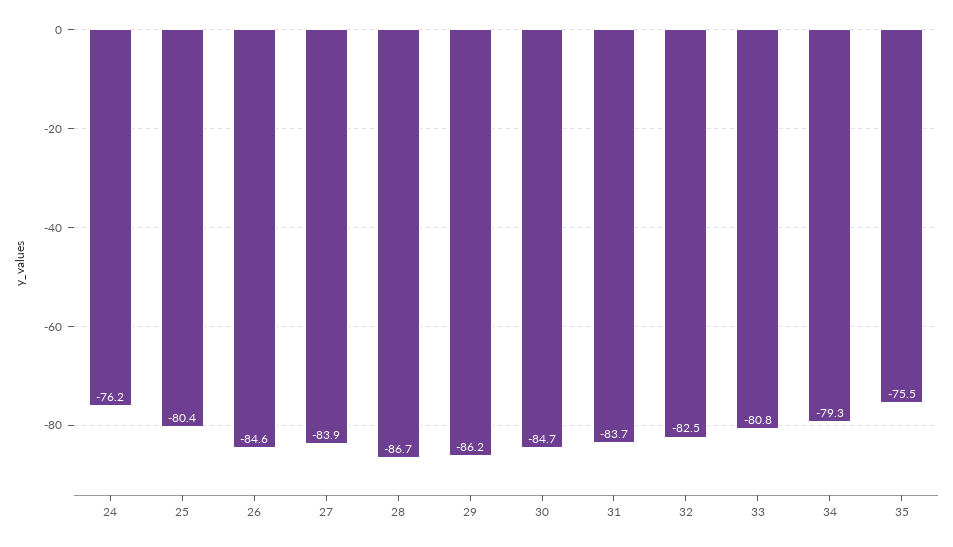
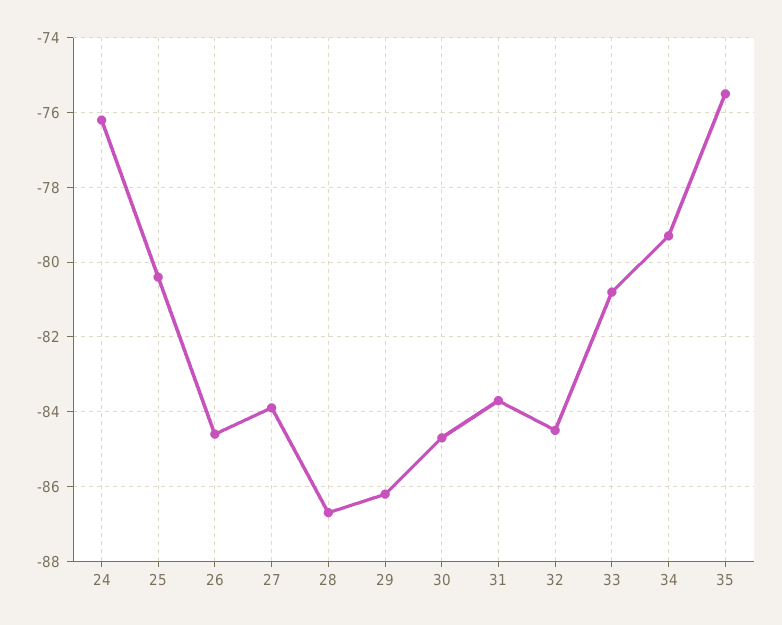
32: -82.5 -> -84.5

